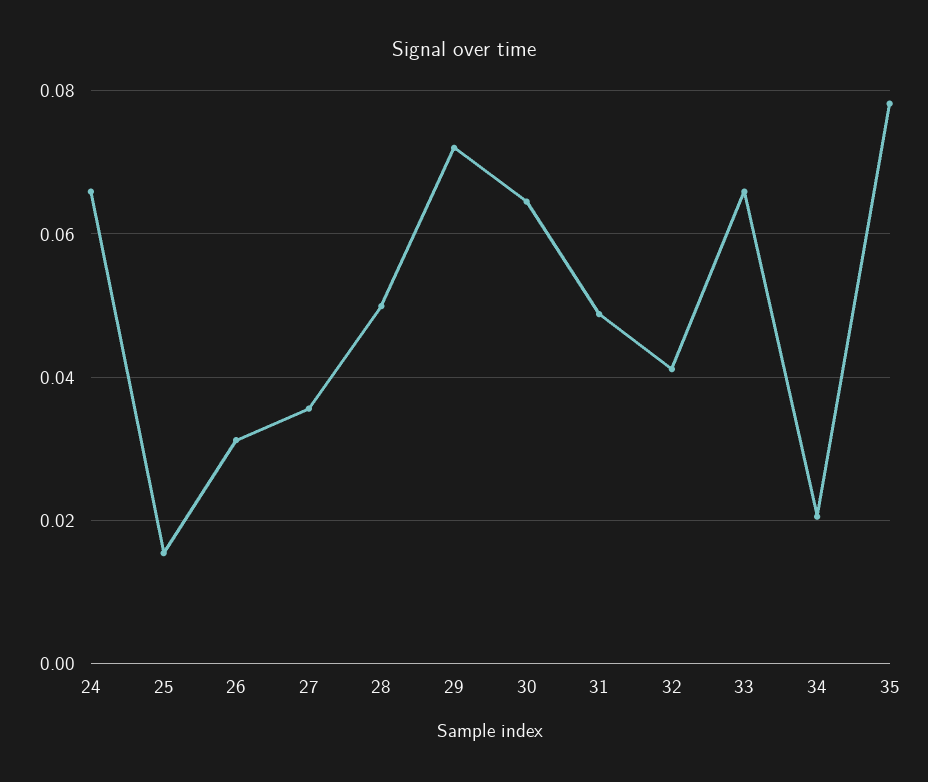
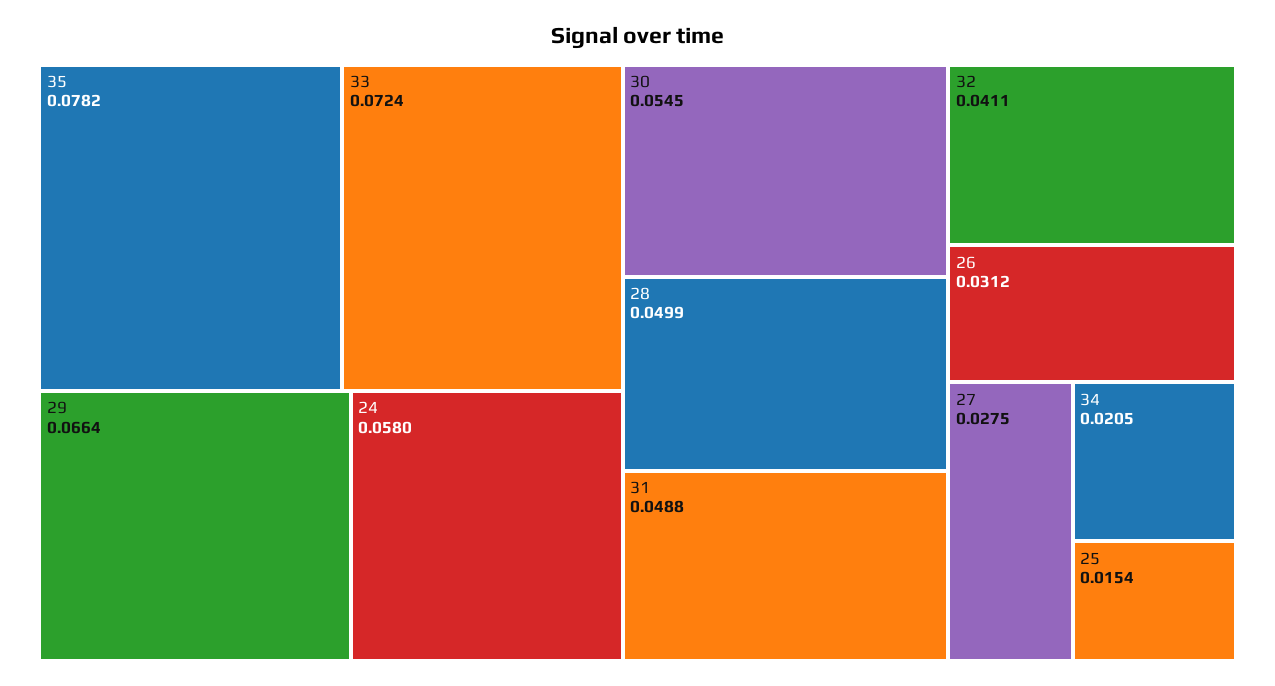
24: 0.066 -> 0.058
27: 0.036 -> 0.0275
29: 0.072 -> 0.0664
30: 0.064 -> 0.0545
33: 0.066 -> 0.0724

